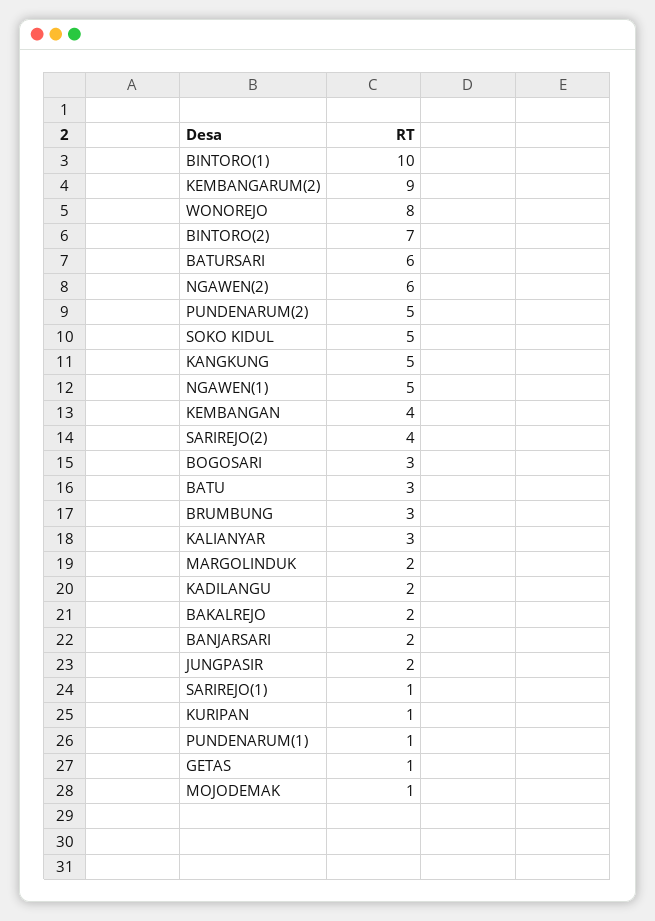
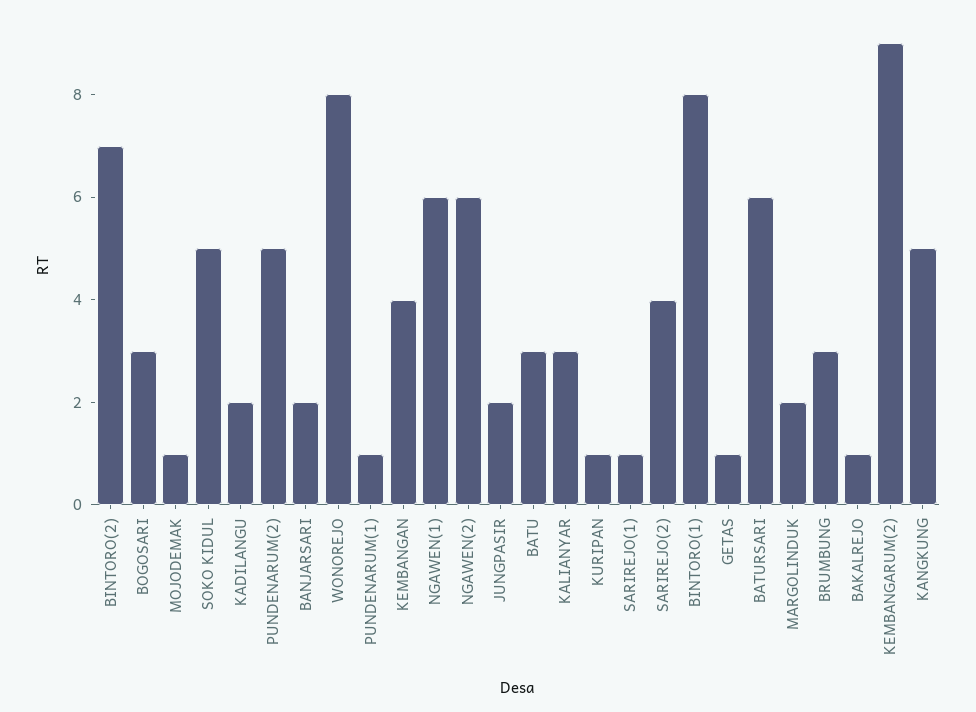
BINTORO(1): 10 -> 8
NGAWEN(1): 5 -> 6
BAKALREJO: 2 -> 1

